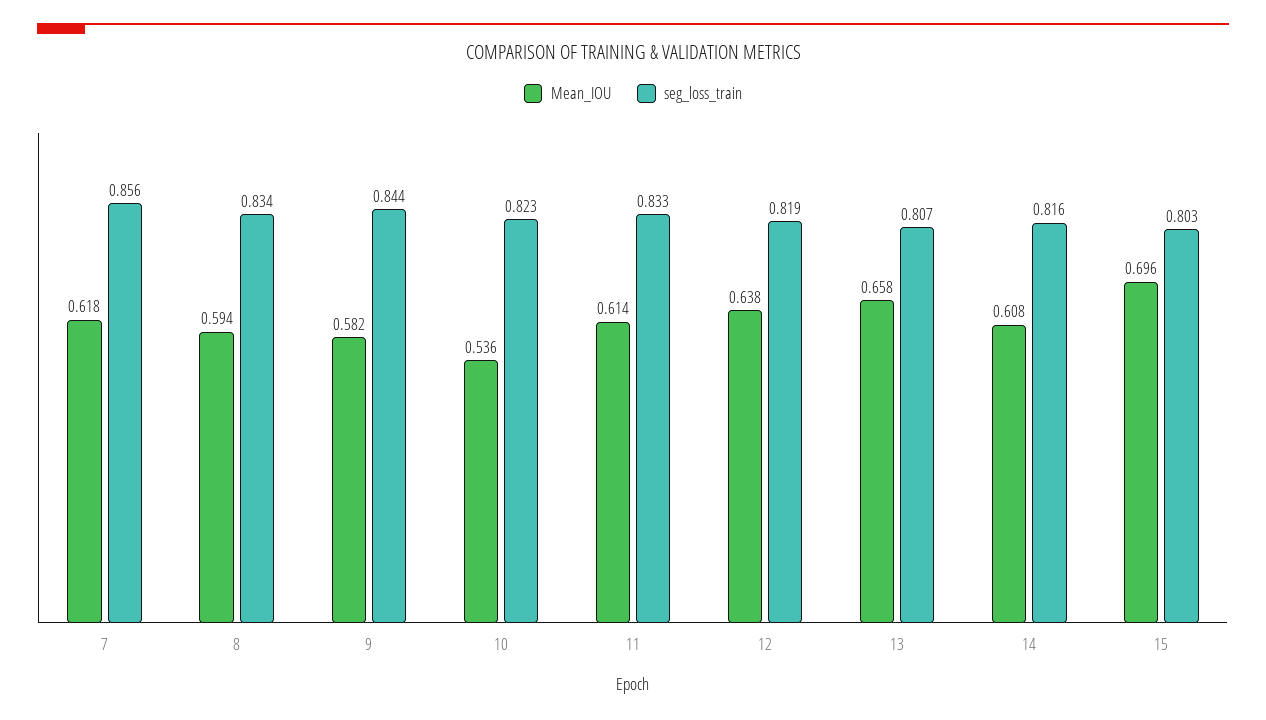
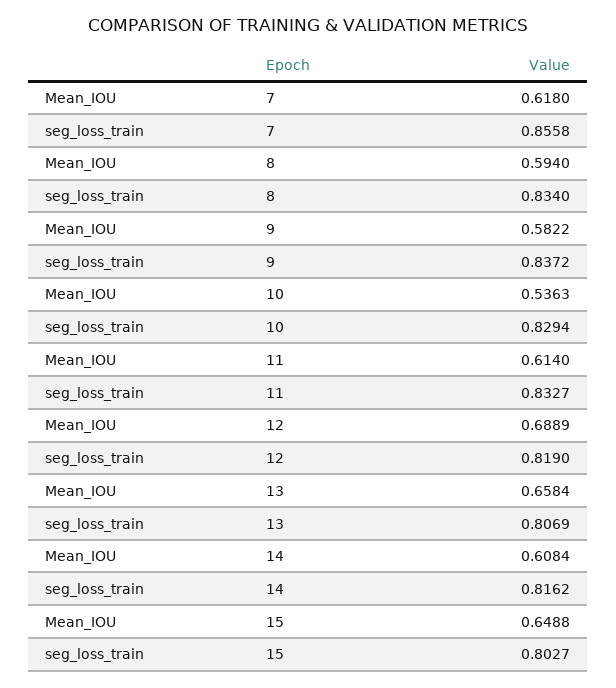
seg_loss_train, 9: 0.844 -> 0.8372
seg_loss_train, 10: 0.823 -> 0.8294
Mean_IOU, 12: 0.638 -> 0.6889
Mean_IOU, 15: 0.696 -> 0.6488

